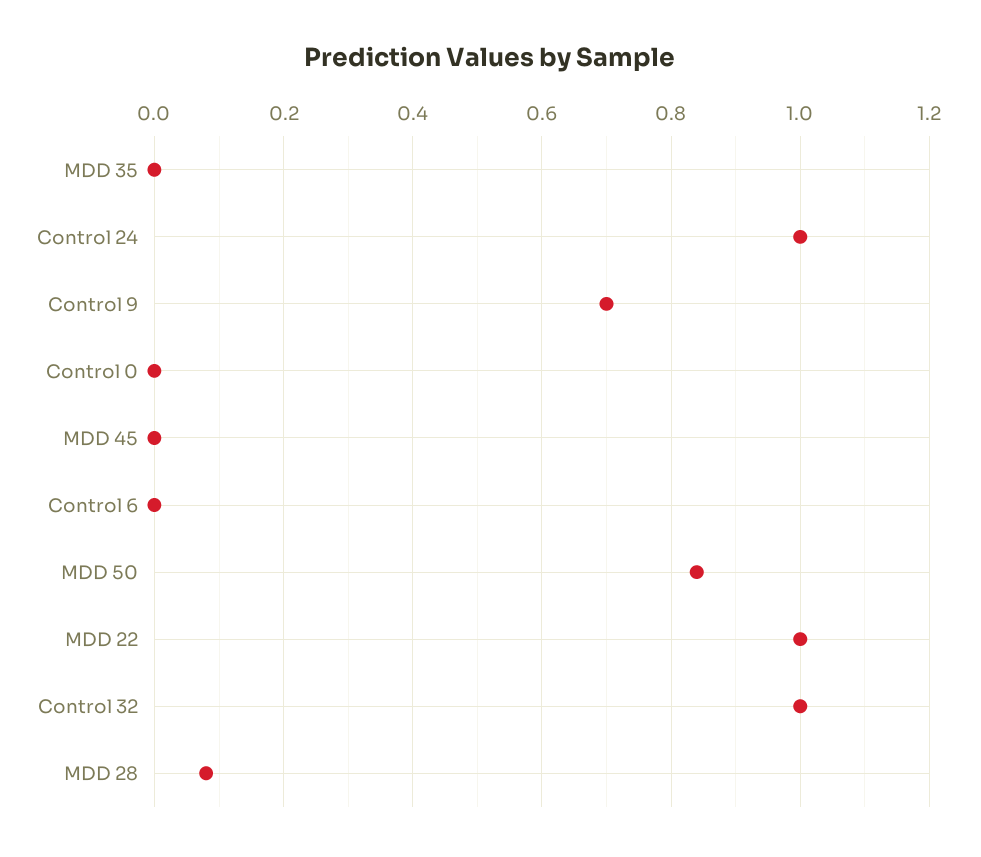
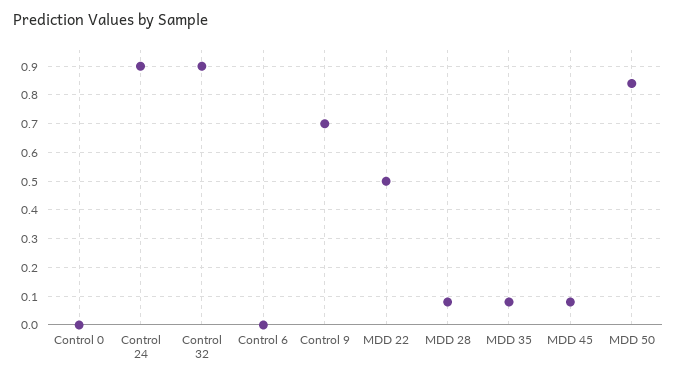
MDD 35: 0 -> 0.075
Control 24: 1 -> 0.9
MDD 45: 0 -> 0.075
MDD 22: 1 -> 0.5
Control 32: 1 -> 0.9

